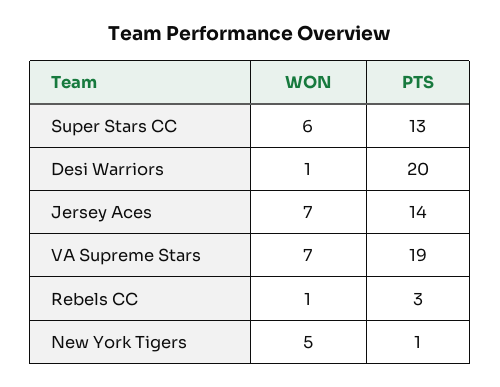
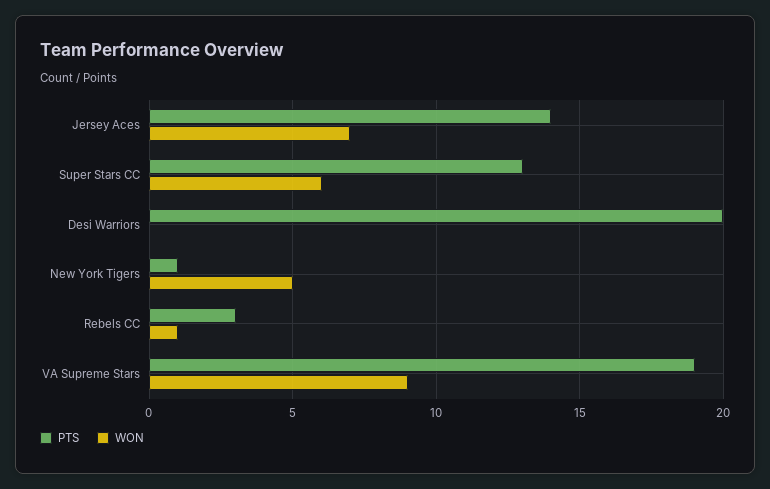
WON, Desi Warriors: 1 -> 0
WON, VA Supreme Stars: 7 -> 9

